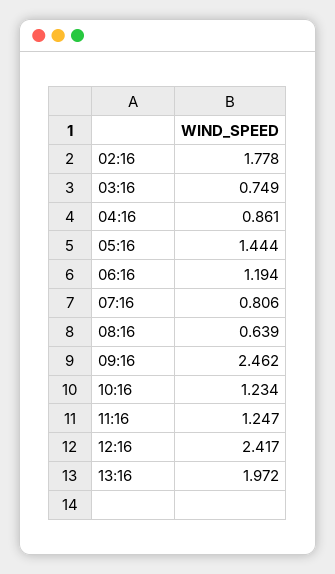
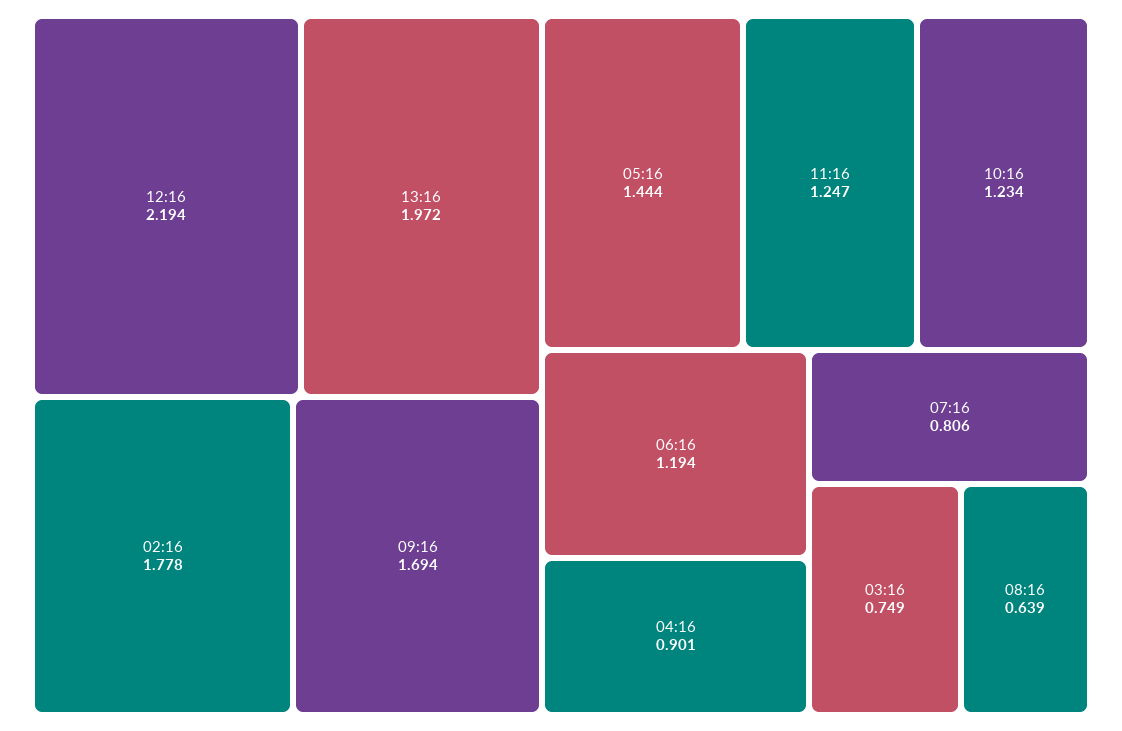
04:16: 0.861 -> 0.901
09:16: 2.462 -> 1.694
12:16: 2.417 -> 2.194

